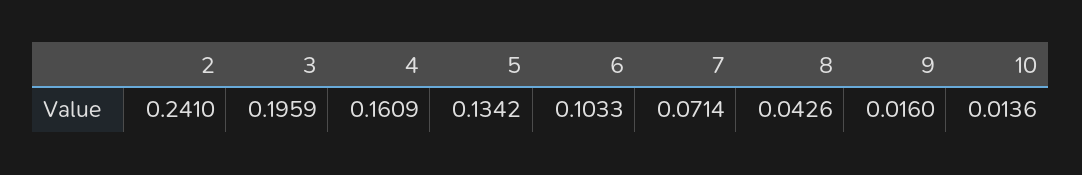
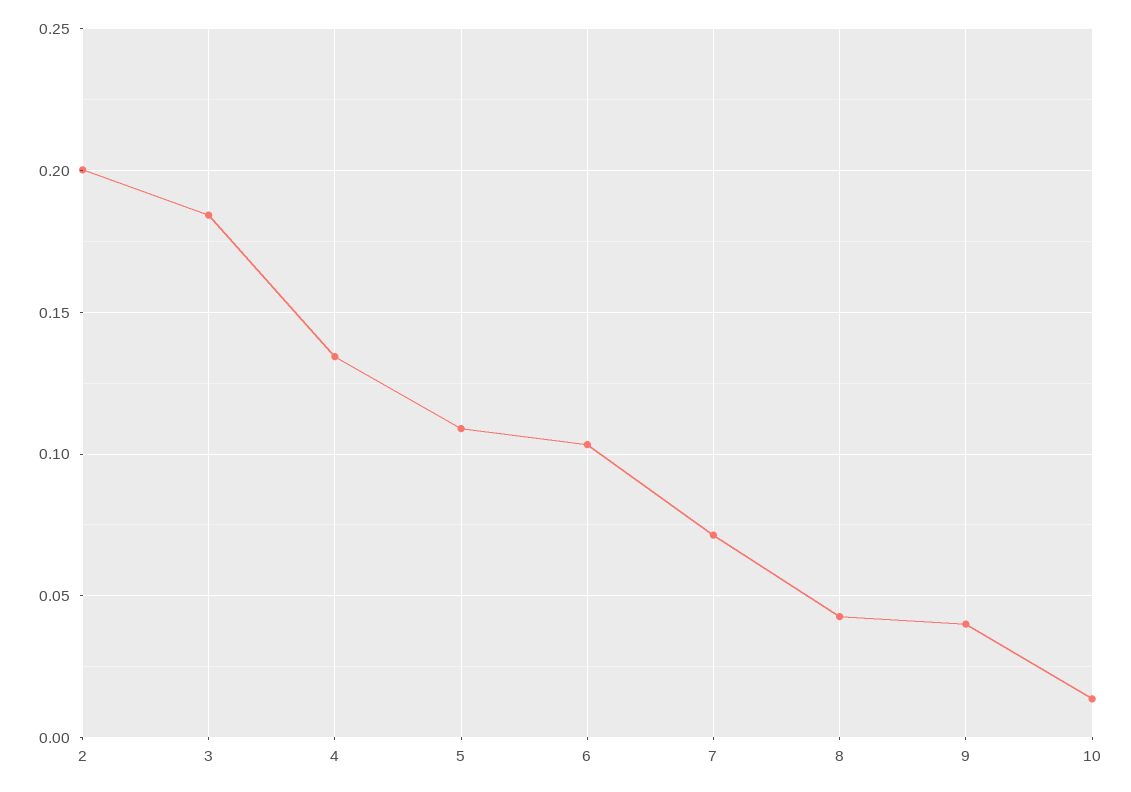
2: 0.241 -> 0.2
3: 0.1959 -> 0.185
4: 0.1609 -> 0.135
5: 0.1342 -> 0.11
9: 0.016 -> 0.04

